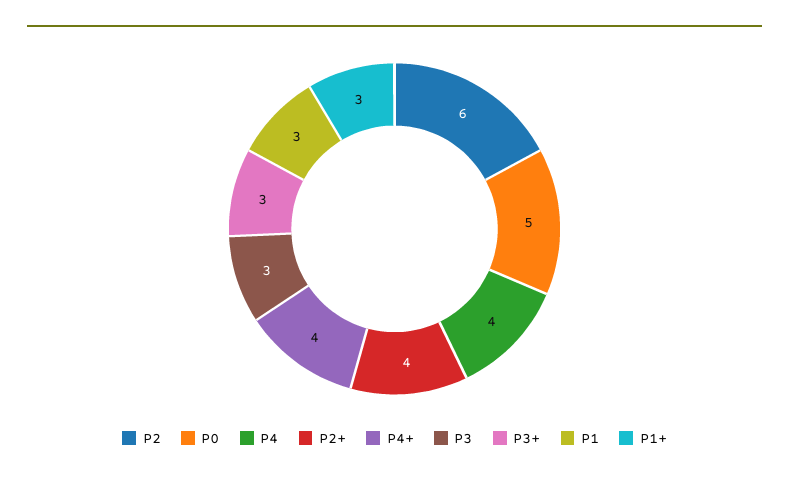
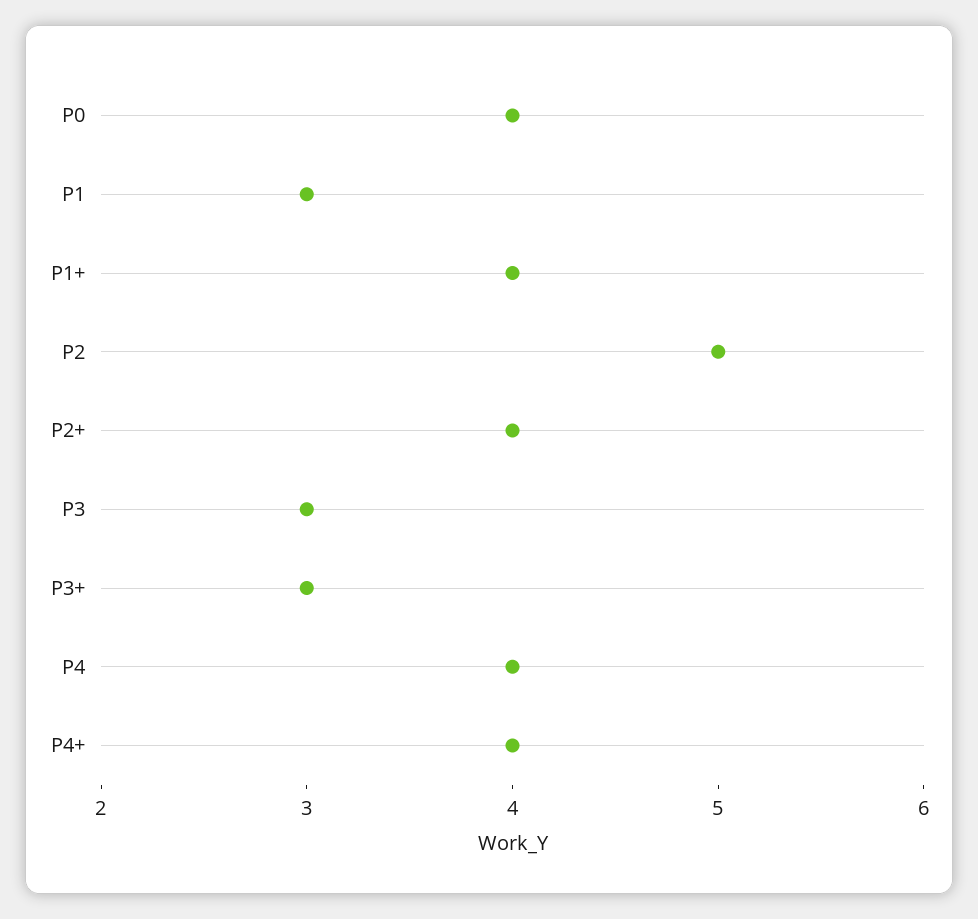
P2: 6 -> 5
P0: 5 -> 4
P1+: 3 -> 4

